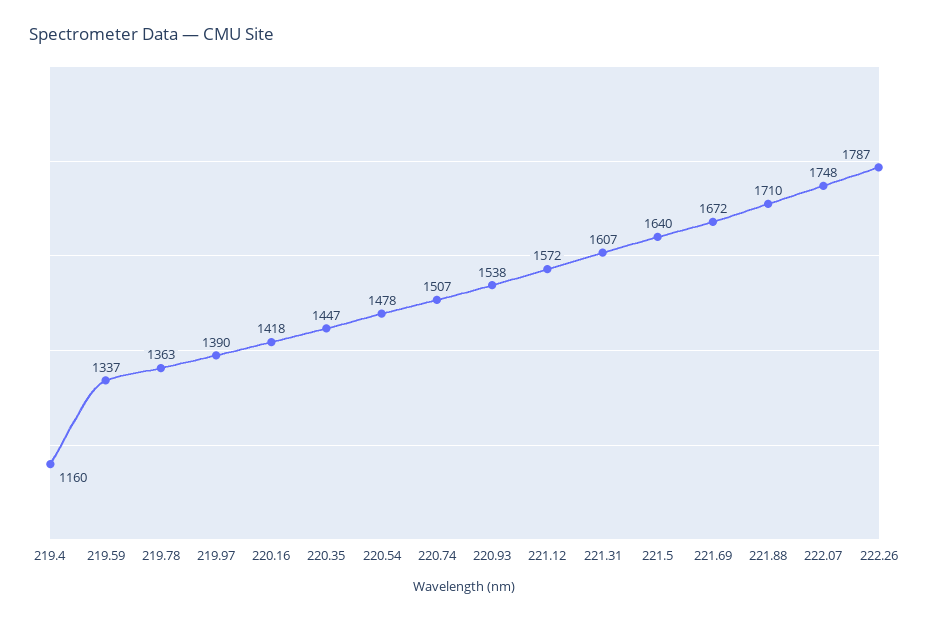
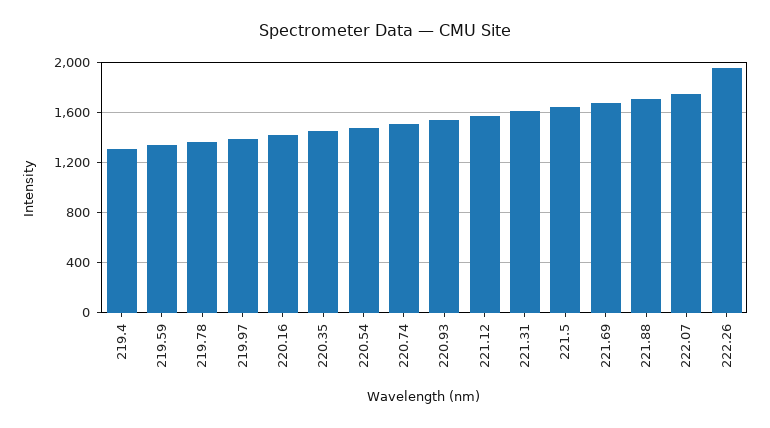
219.4: 1160 -> 1300
222.26: 1787 -> 1950

